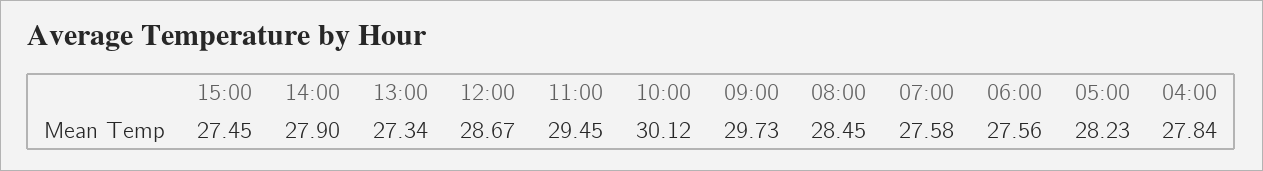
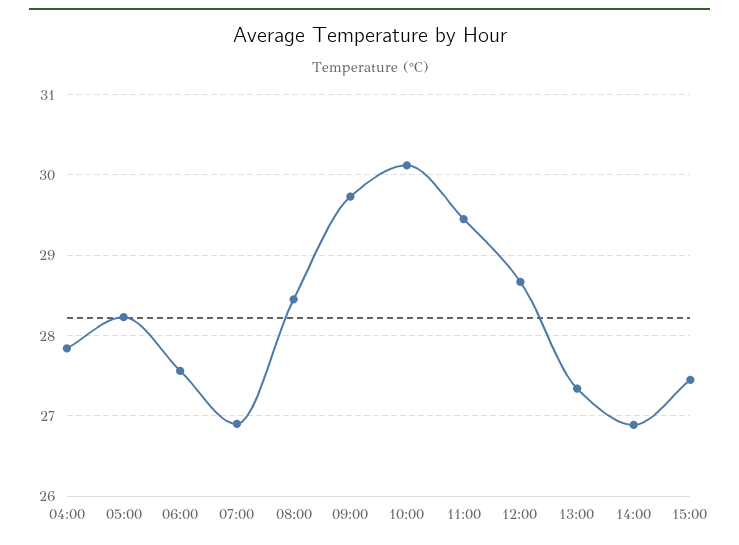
14:00: 27.9 -> 26.9
07:00: 27.58 -> 26.9

